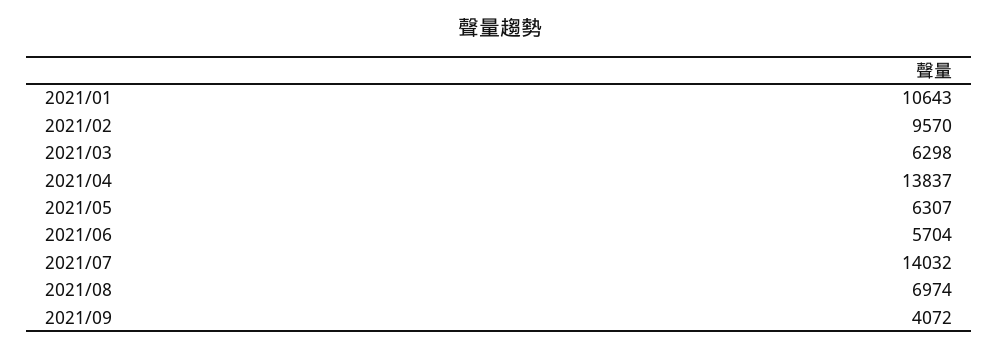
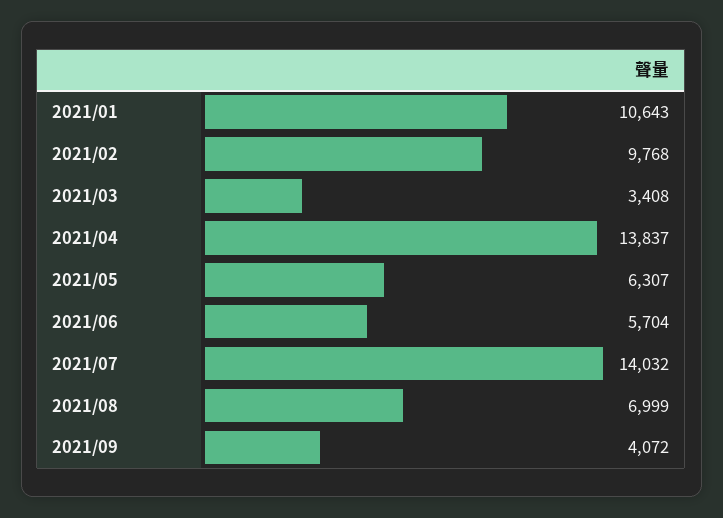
2021/02: 9570 -> 9768
2021/03: 6298 -> 3408
2021/08: 6974 -> 6999

